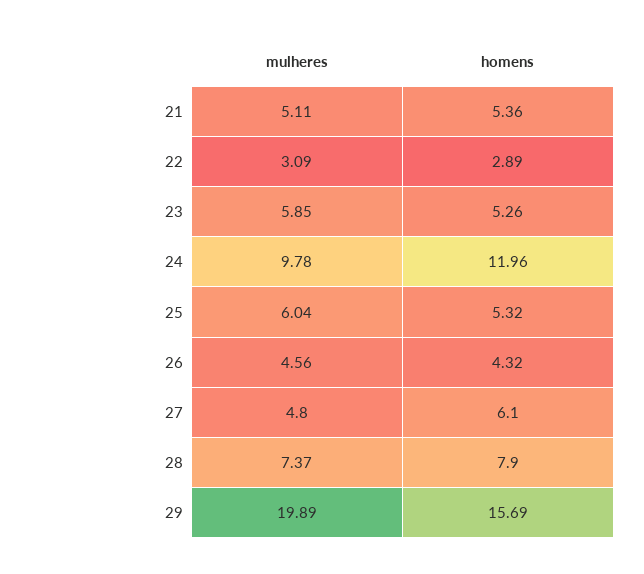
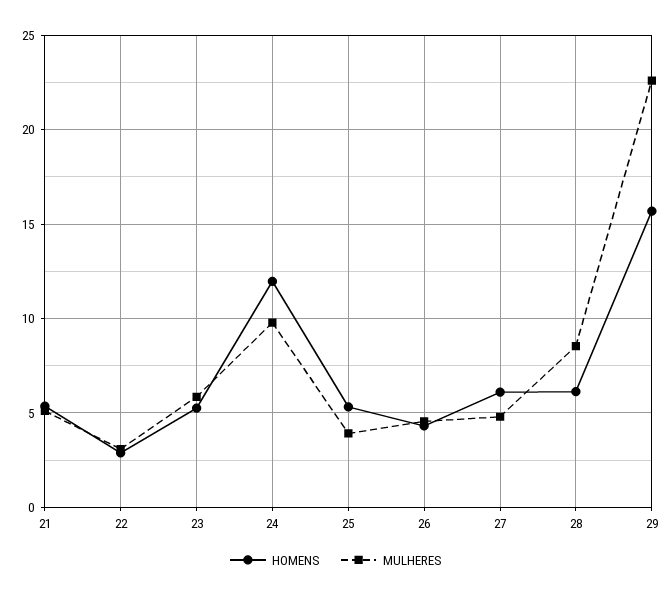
mulheres, 25: 6.04 -> 4
mulheres, 28: 7.37 -> 8.5
homens, 28: 7.9 -> 6
mulheres, 29: 19.89 -> 22.5

